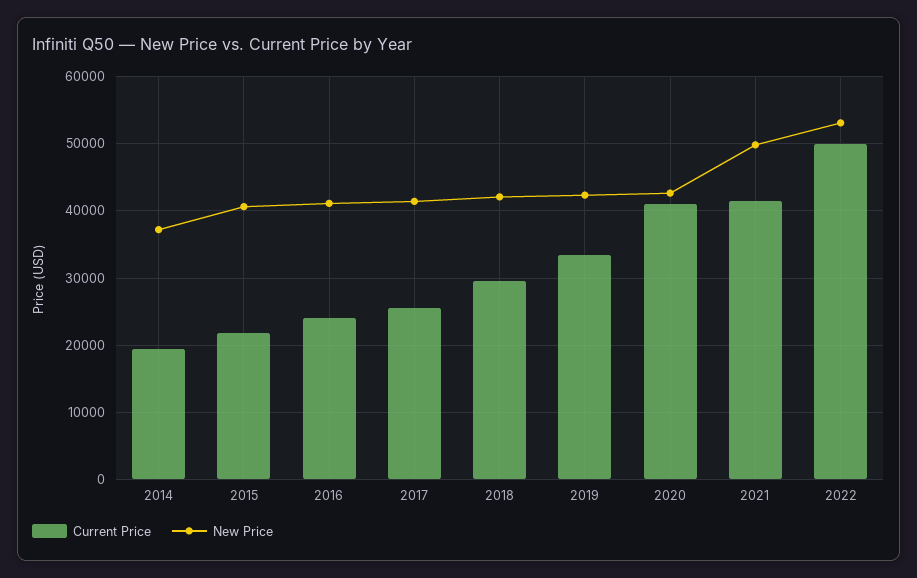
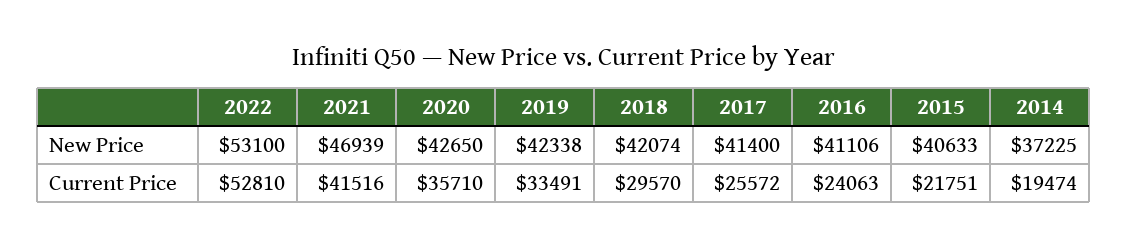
Current Price, 2020: 41000 -> 35710
New Price, 2021: 50000 -> 46939
Current Price, 2022: 50000 -> 52810

